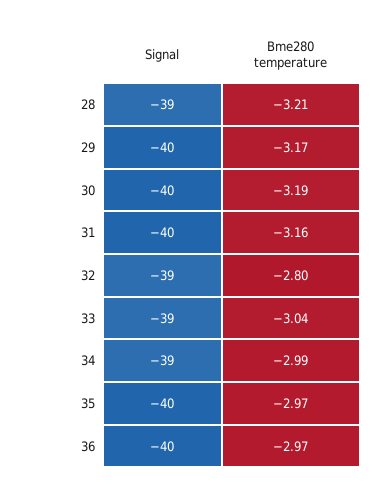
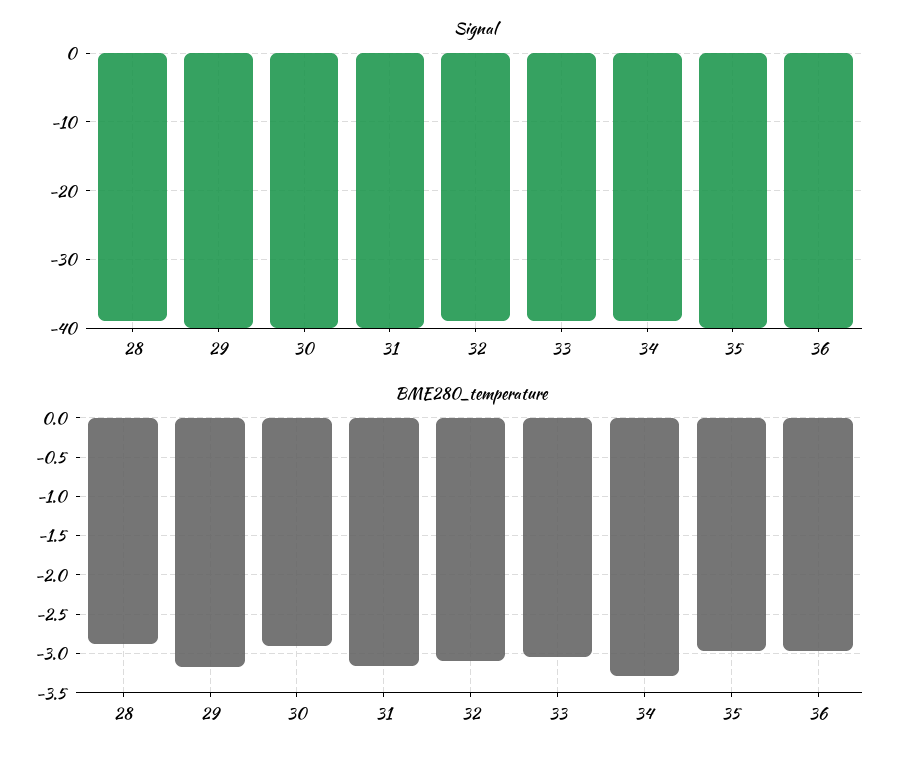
Bme280 temperature, 28: -3.21 -> -2.9
Bme280 temperature, 30: -3.19 -> -2.9
Bme280 temperature, 32: -2.8 -> -3.1
Bme280 temperature, 34: -2.99 -> -3.3

